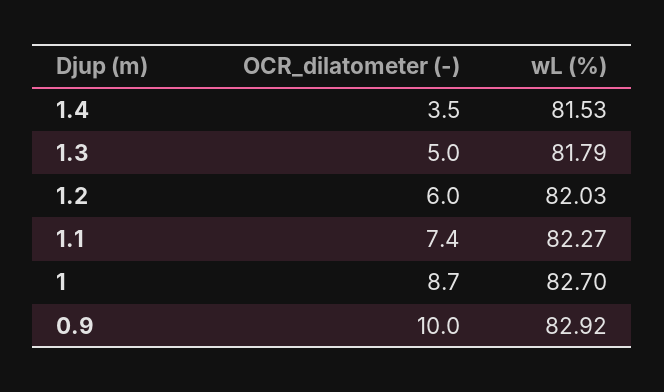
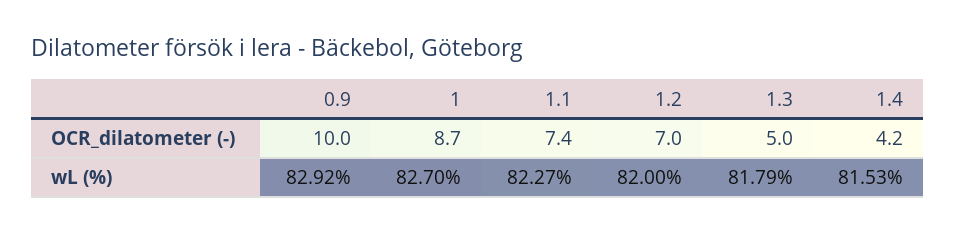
OCR_dilatometer (-), 1.4: 3.5 -> 4.2
OCR_dilatometer (-), 1.2: 6 -> 7
wL (%), 1.2: 82.03 -> 82

